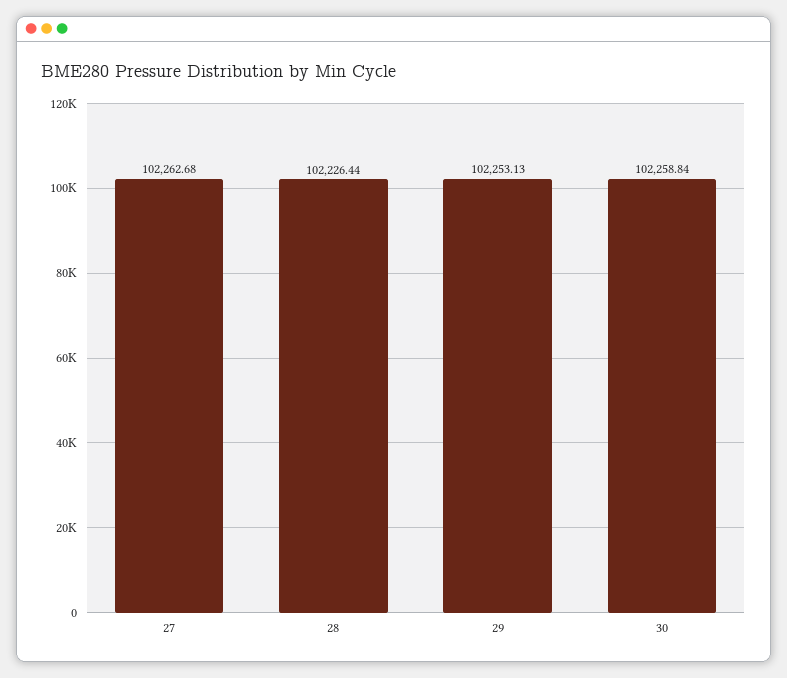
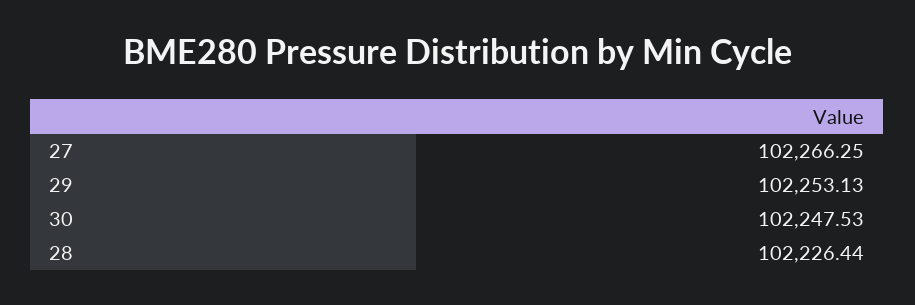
27: 102262.68 -> 102266.25
30: 102258.84 -> 102247.53

